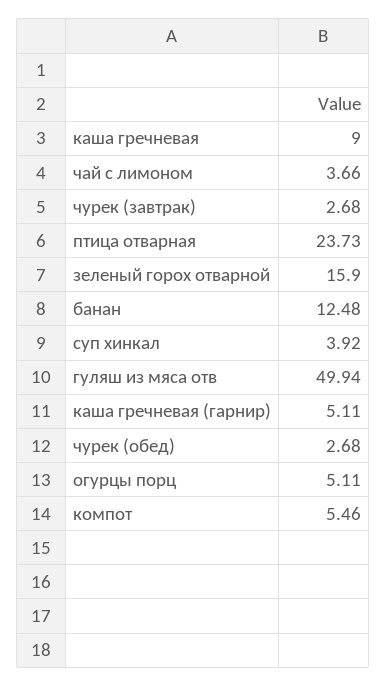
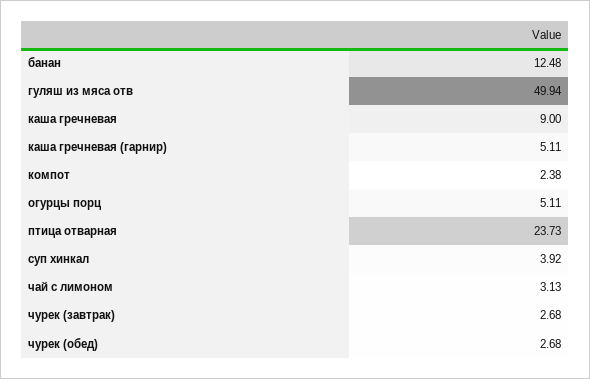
чай с лимоном: 3.66 -> 3.13
зеленый горох отварной: 15.9 -> none
компот: 5.46 -> 2.38

